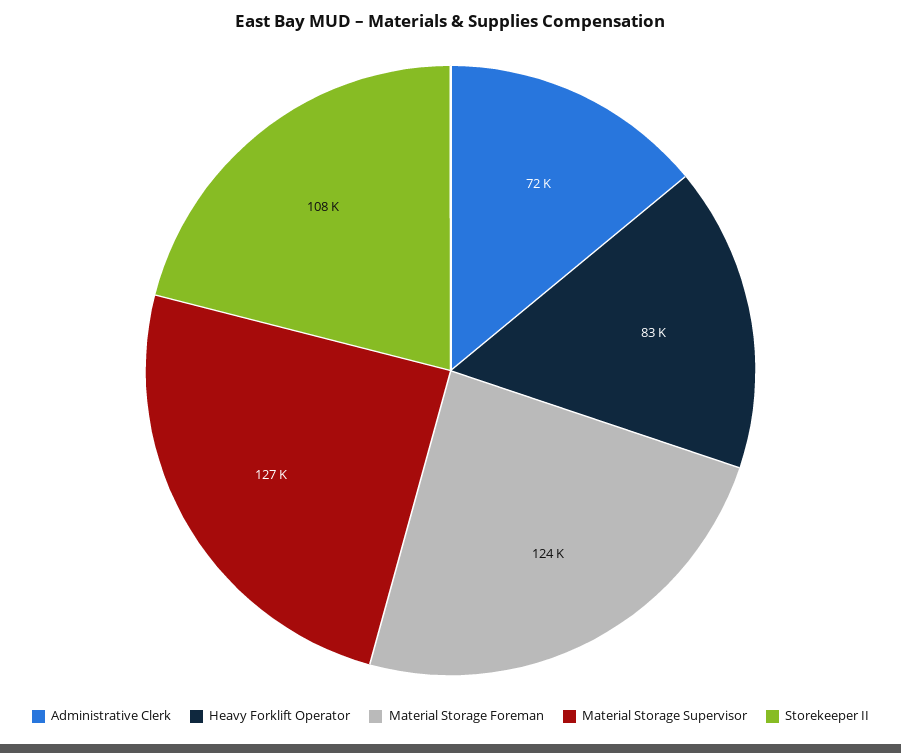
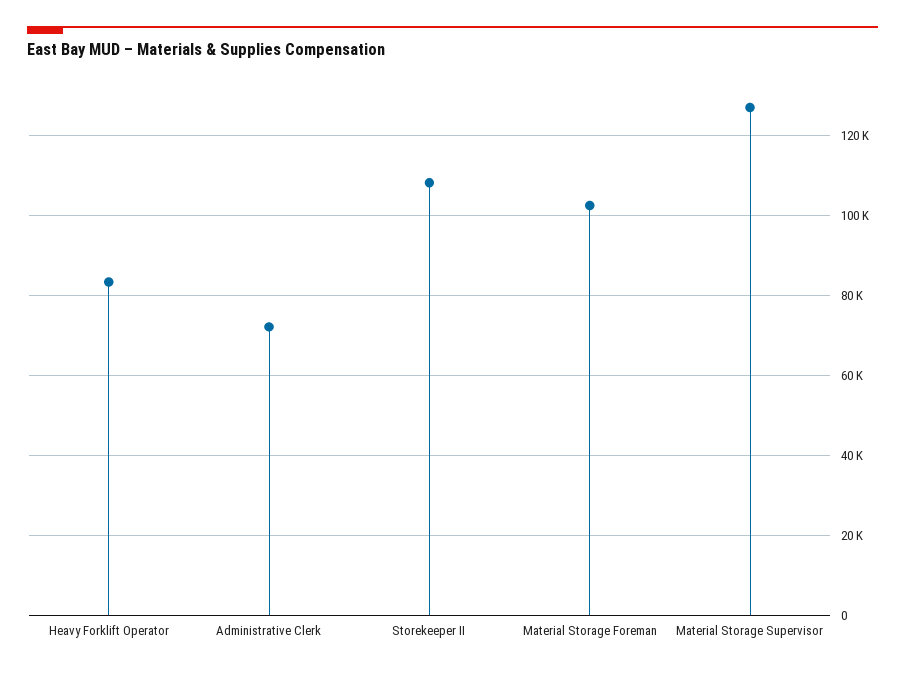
Material Storage Foreman: 124000 -> 102000

